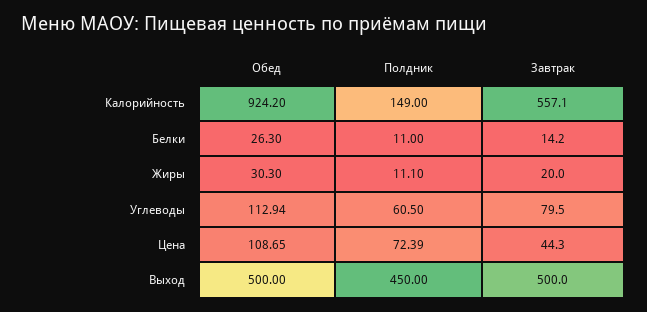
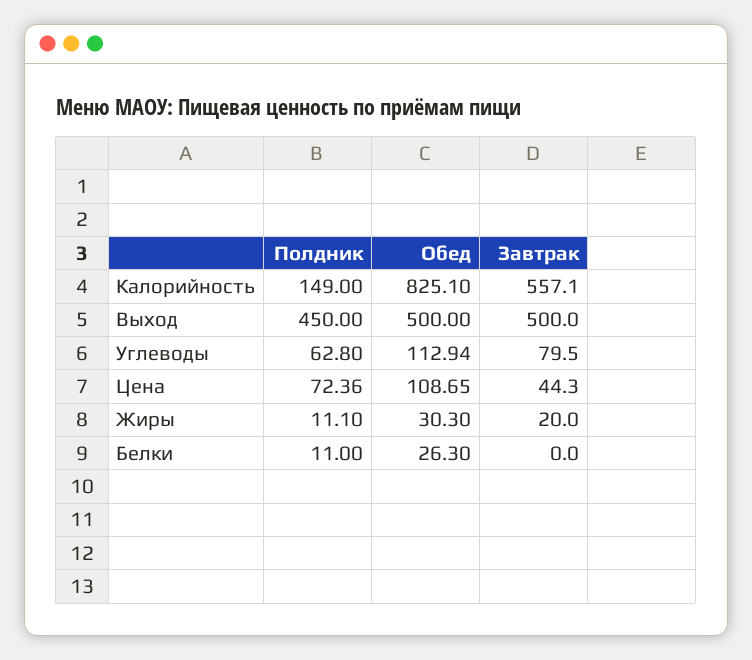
Обед, Калорийность: 924.2 -> 825.1
Завтрак, Белки: 14.2 -> 0
Полдник, Углеводы: 60.5 -> 62.8
Полдник, Цена: 72.39 -> 72.36

